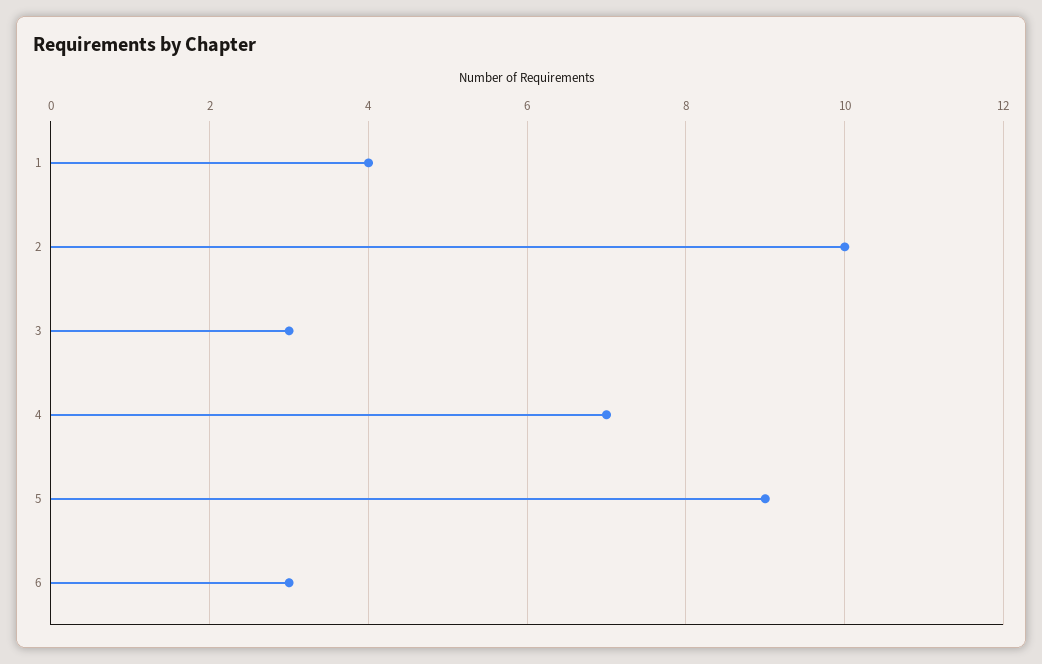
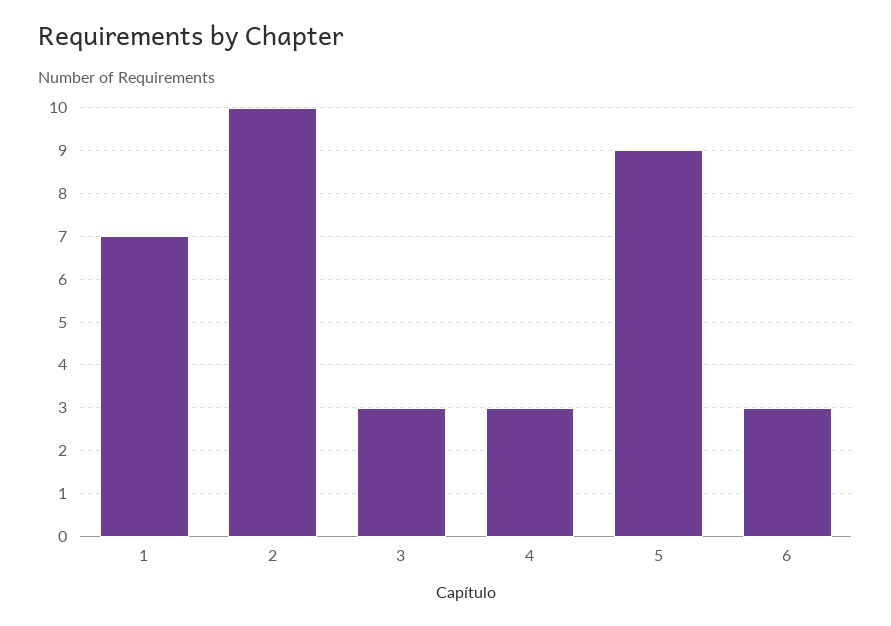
1: 4 -> 7
4: 7 -> 3

